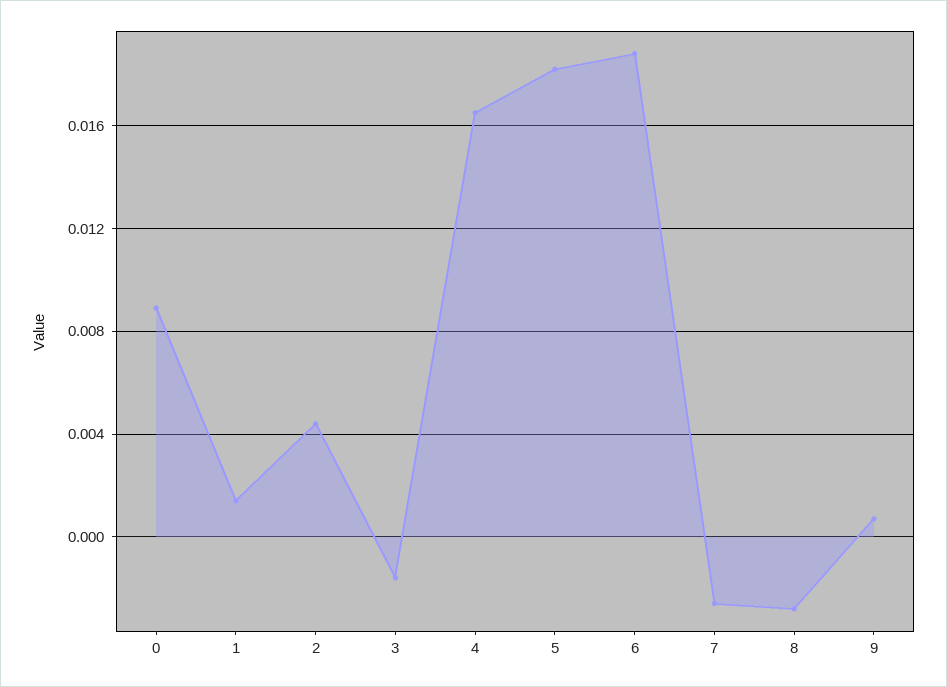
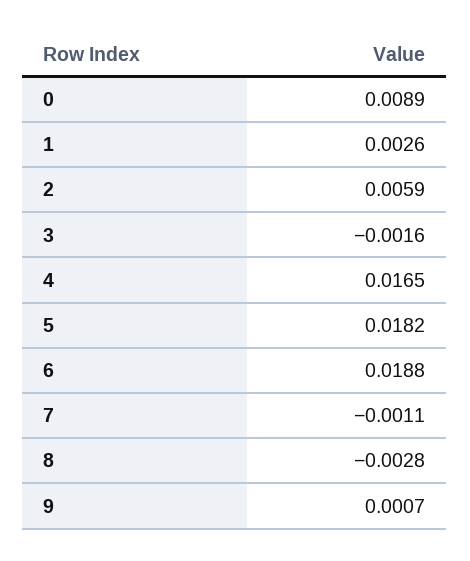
1: 0.0015 -> 0.0026
2: 0.0045 -> 0.0059
7: -0.0025 -> -0.0011

